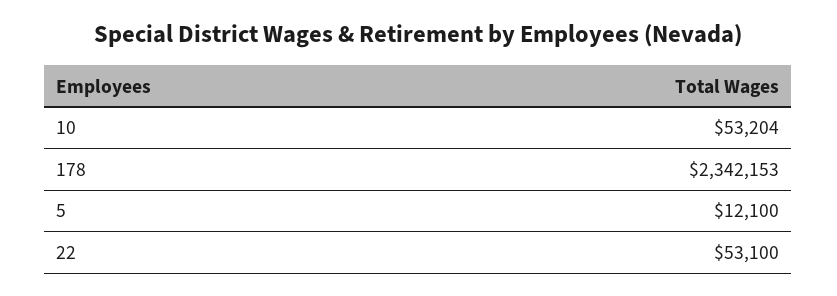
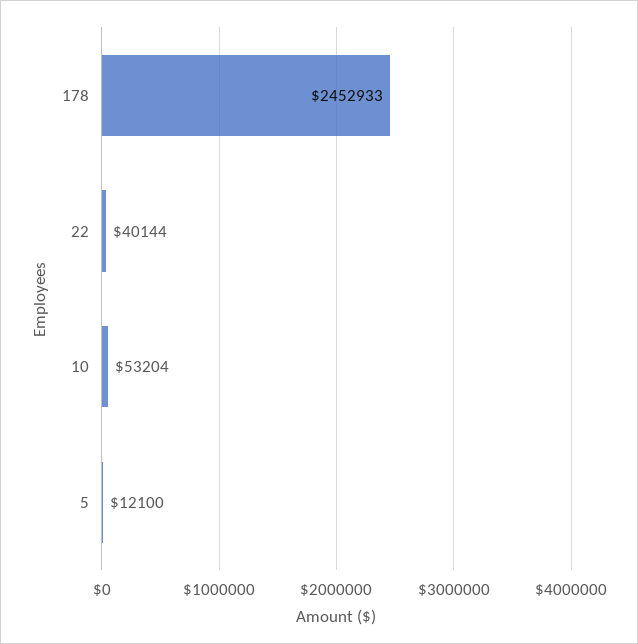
178: 2342153 -> 2452933
22: 53100 -> 40144

